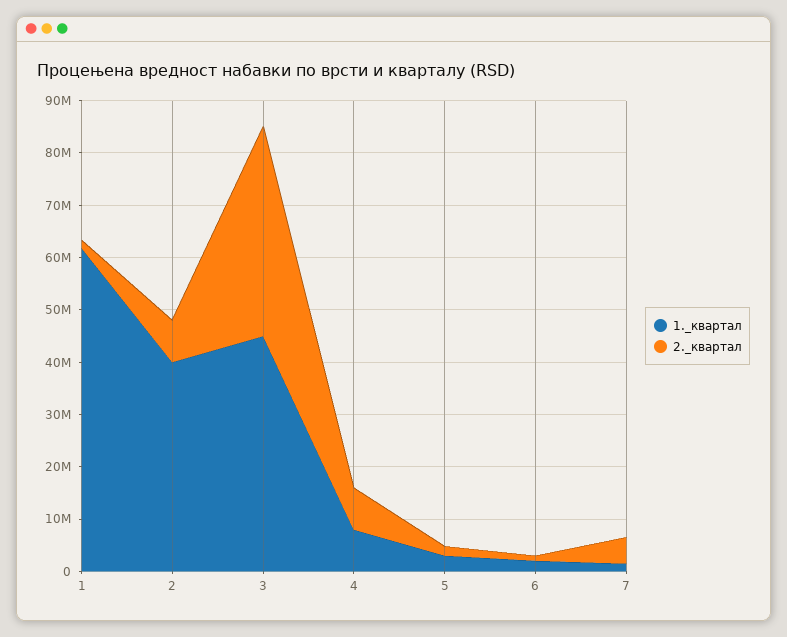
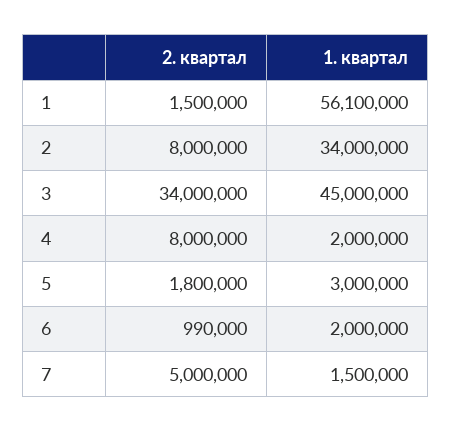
1._квартал, 1: 62000000 -> 56100000
1._квартал, 2: 40000000 -> 34000000
2._квартал, 3: 40000000 -> 34000000
1._квартал, 4: 8000000 -> 2000000

